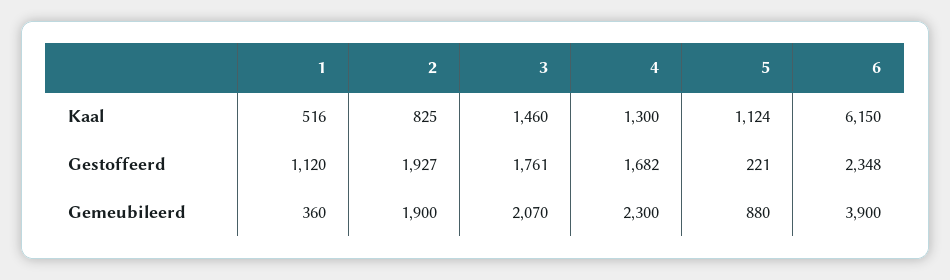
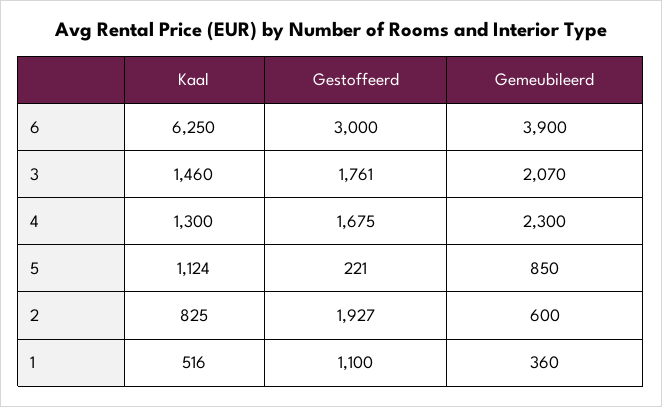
6, Kaal: 6150 -> 6250
1, Gestoffeerd: 1120 -> 1100
4, Gestoffeerd: 1682 -> 1675
6, Gestoffeerd: 2348 -> 3000
2, Gemeubileerd: 1900 -> 600
5, Gemeubileerd: 880 -> 850

